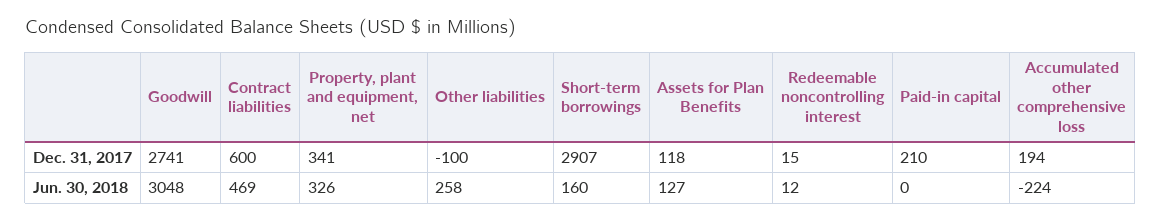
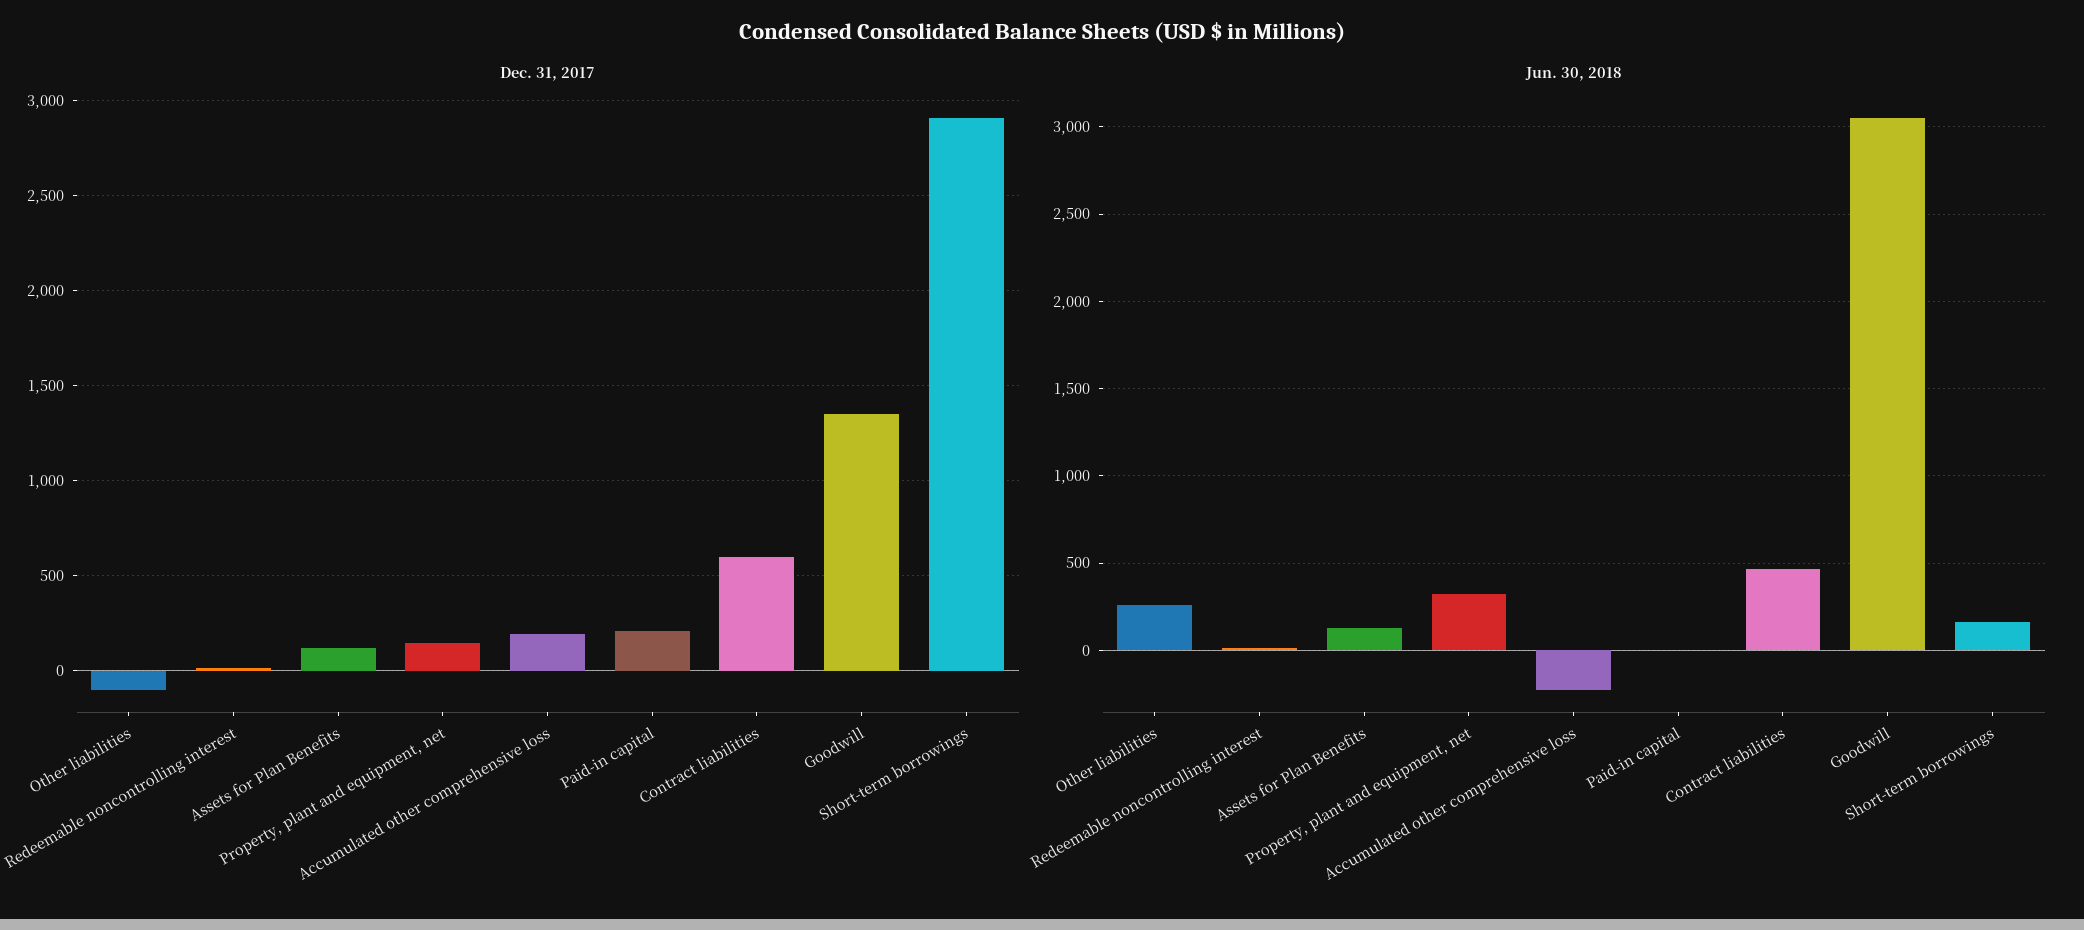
Dec. 31, 2017, Goodwill: 2741 -> 1350
Dec. 31, 2017, Property, plant and equipment, net: 341 -> 150

